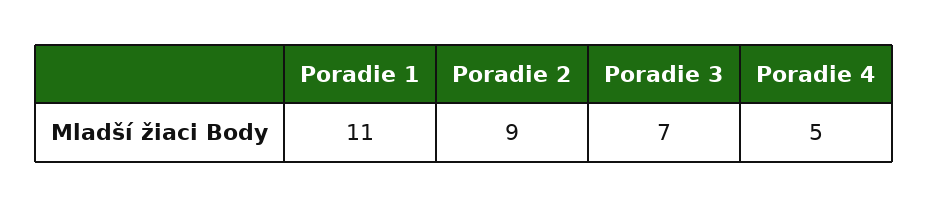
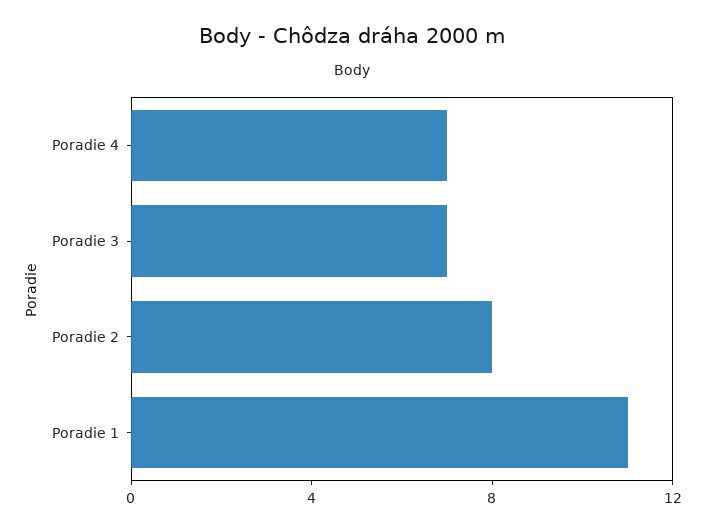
Poradie 2: 9 -> 8
Poradie 4: 5 -> 7

